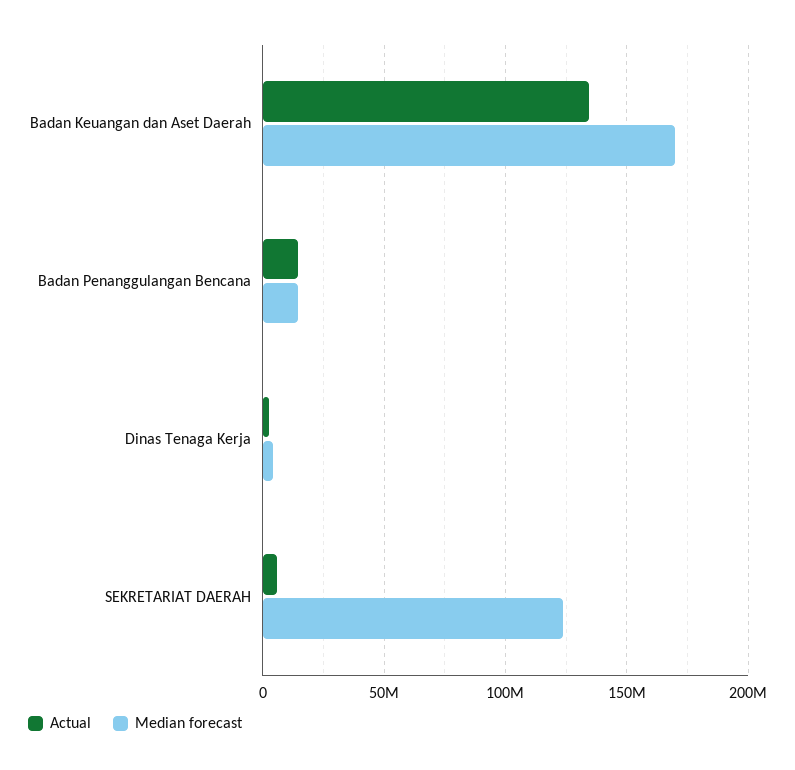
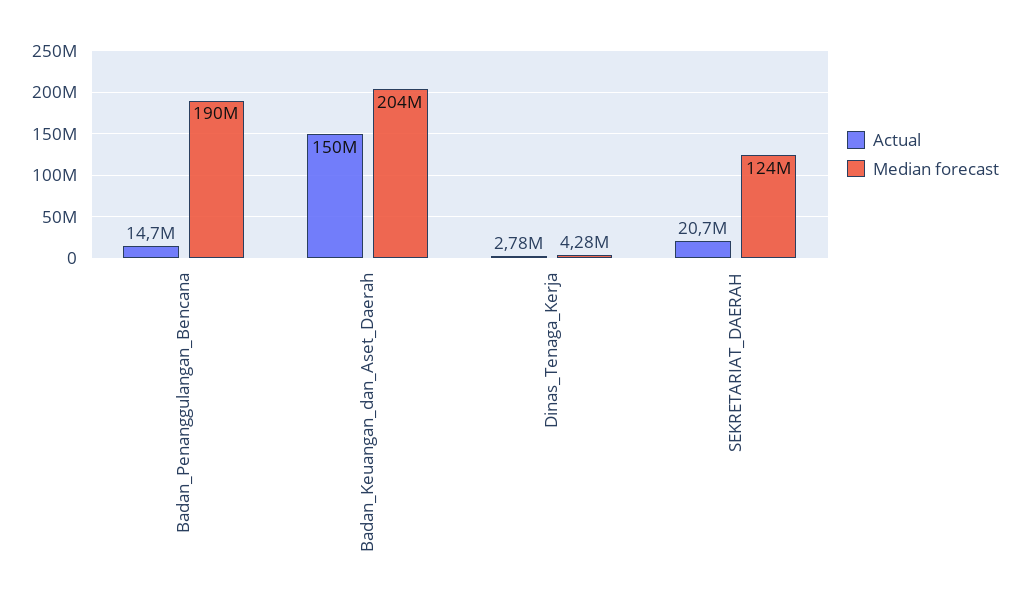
Actual, Badan Keuangan dan Aset Daerah: 135000000 -> 150000000
Median forecast, Badan Keuangan dan Aset Daerah: 170000000 -> 204000000
Median forecast, Badan Penanggulangan Bencana: 15000000 -> 190000000
Actual, SEKRETARIAT DAERAH: 5000000 -> 20700000

